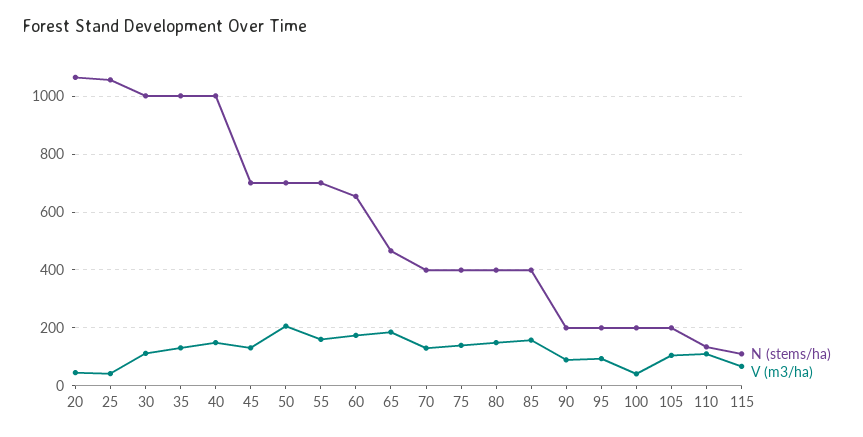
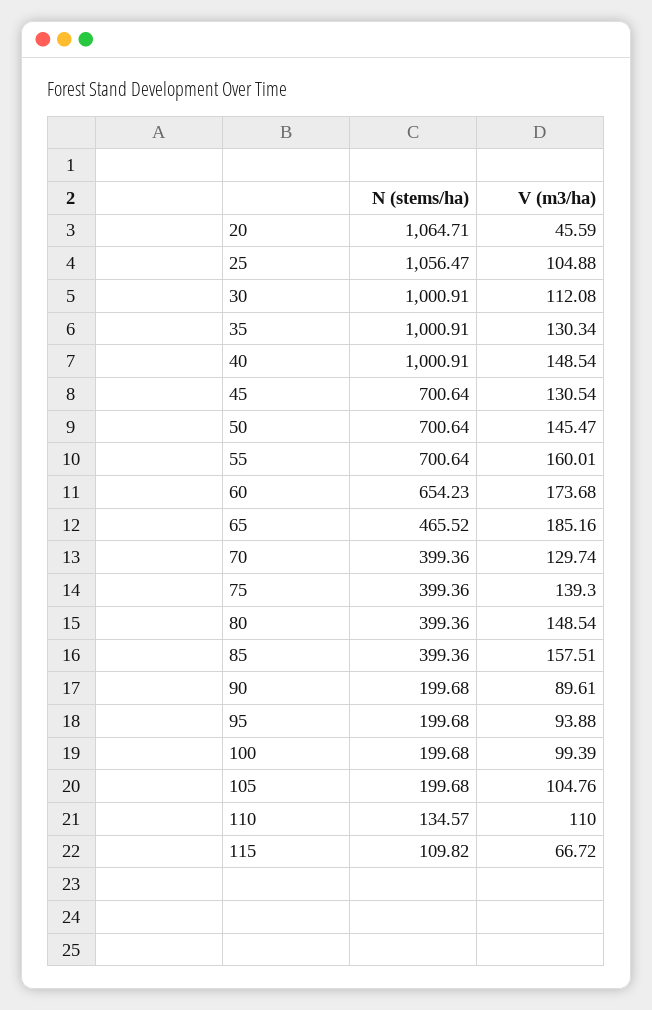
V (m3/ha), 25: 50 -> 104.88
V (m3/ha), 50: 200 -> 145.47
V (m3/ha), 100: 50 -> 99.39

